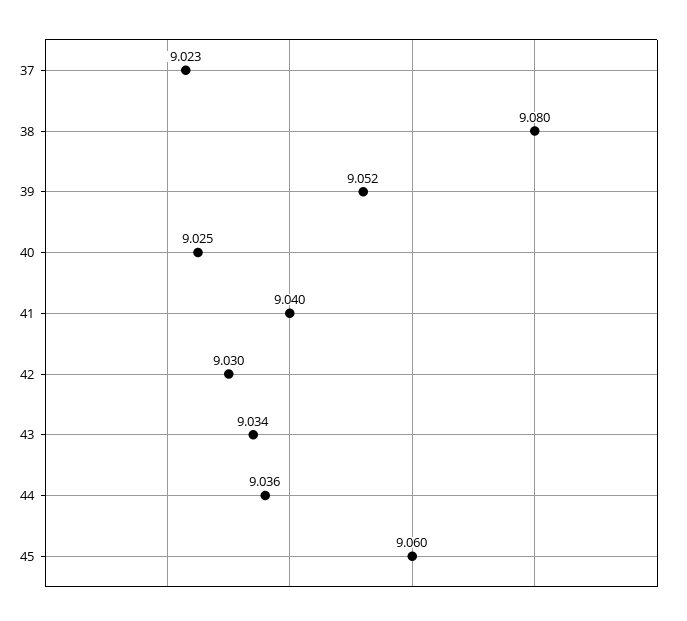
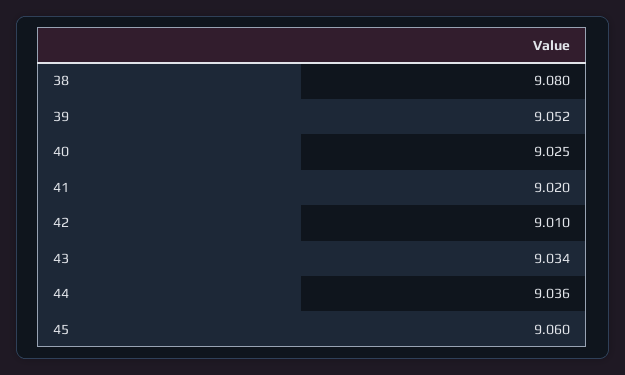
37: 9.023 -> none
41: 9.04 -> 9.02
42: 9.03 -> 9.01

